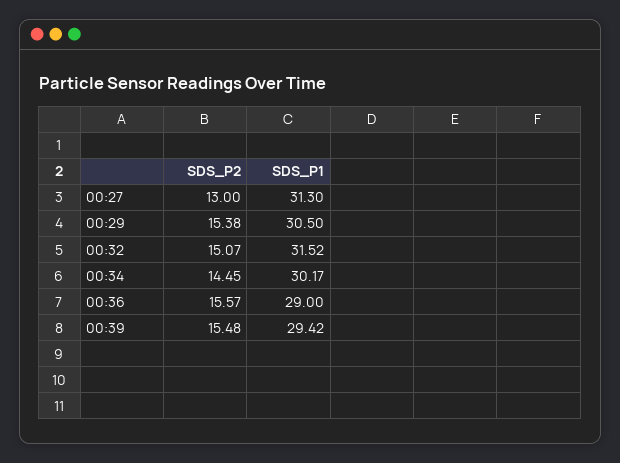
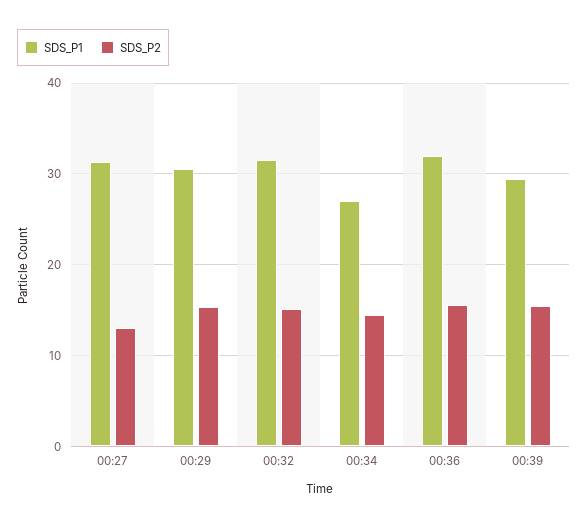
SDS_P1, 00:34: 30.17 -> 27
SDS_P1, 00:36: 29 -> 32

